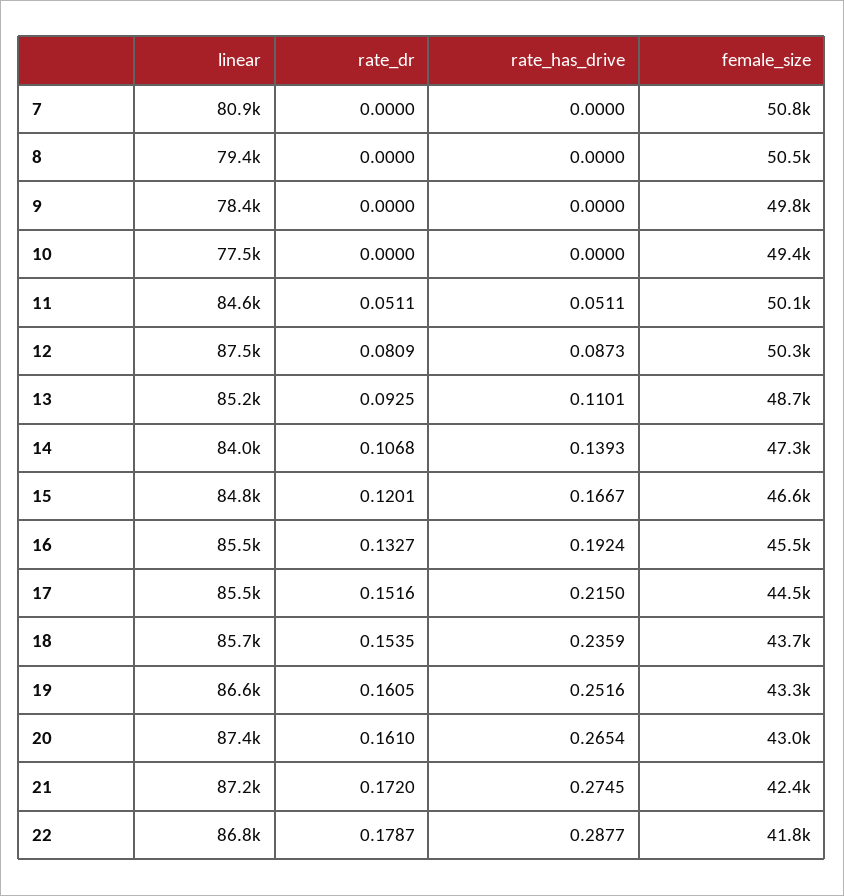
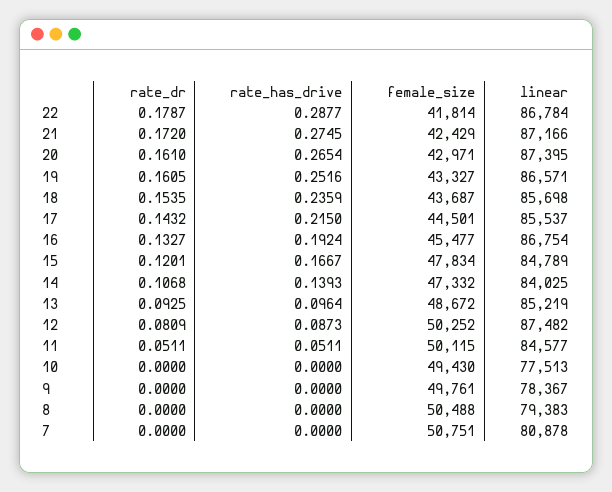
rate_has_drive, 13: 0.1101 -> 0.0964
female_size, 15: 46600 -> 47834
linear, 16: 85500 -> 86754
rate_dr, 17: 0.1516 -> 0.1432

